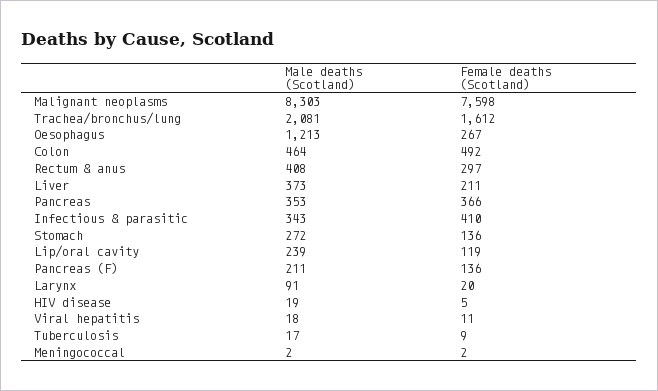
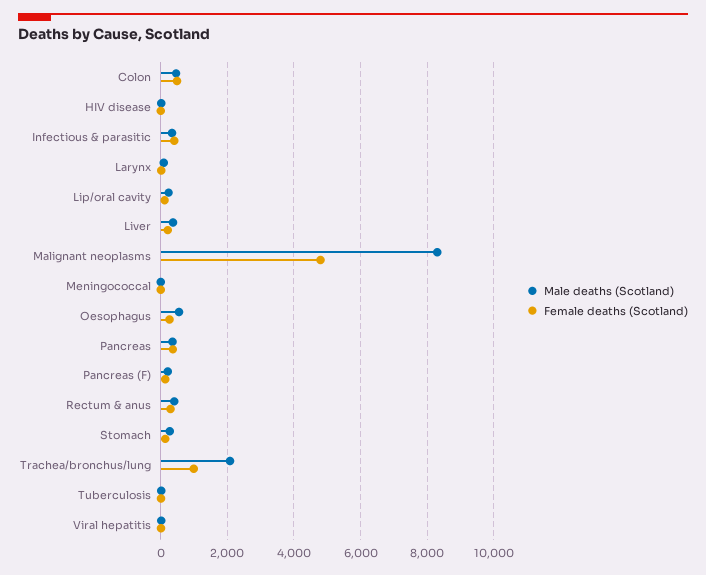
Female deaths (Scotland), Malignant neoplasms: 7598 -> 4800
Female deaths (Scotland), Trachea/bronchus/lung: 1612 -> 1000
Male deaths (Scotland), Oesophagus: 1213 -> 600

